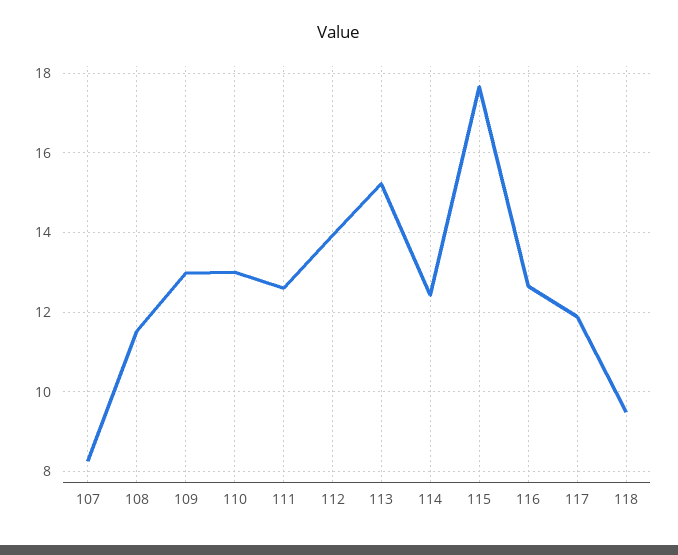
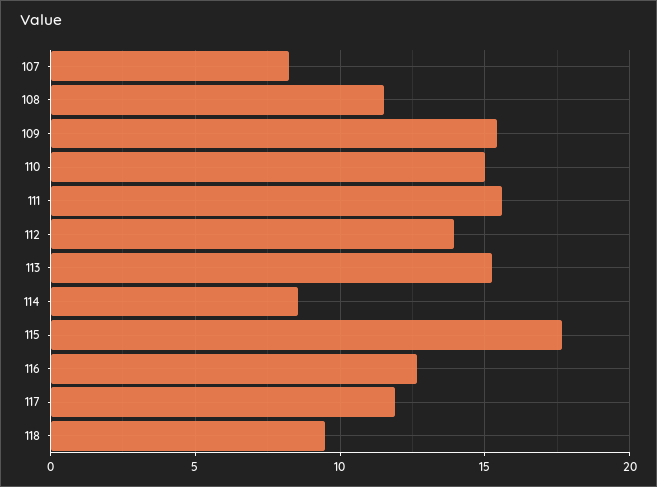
109: 13 -> 15.5
110: 13 -> 15
111: 12.6 -> 15.5
114: 12.4 -> 8.5

